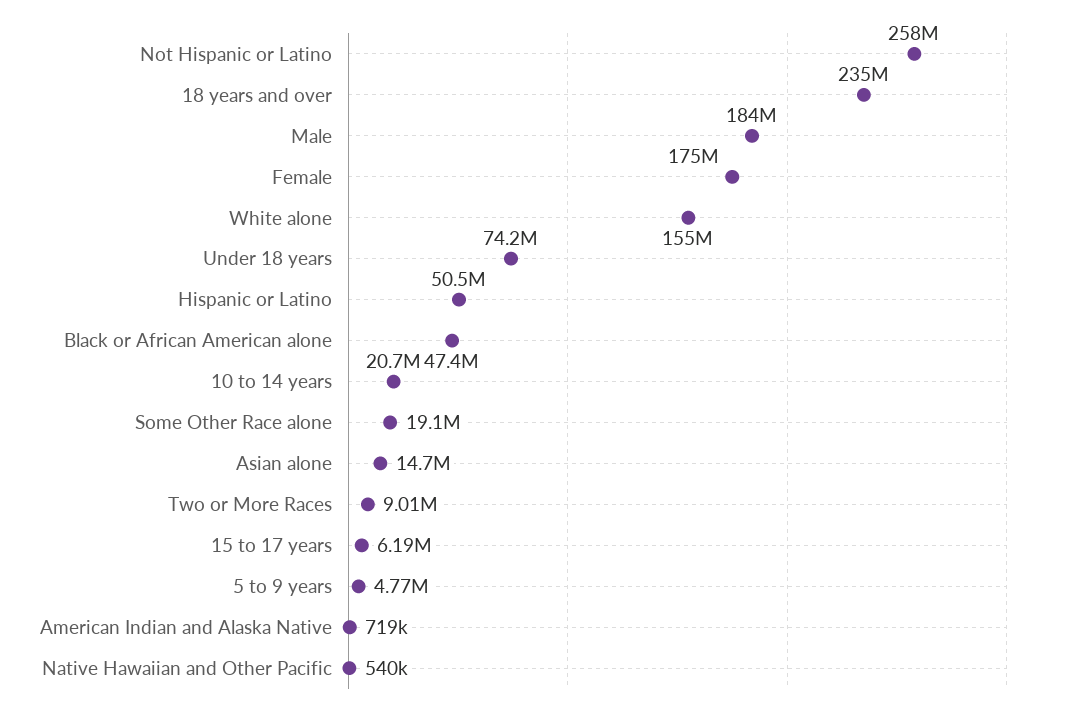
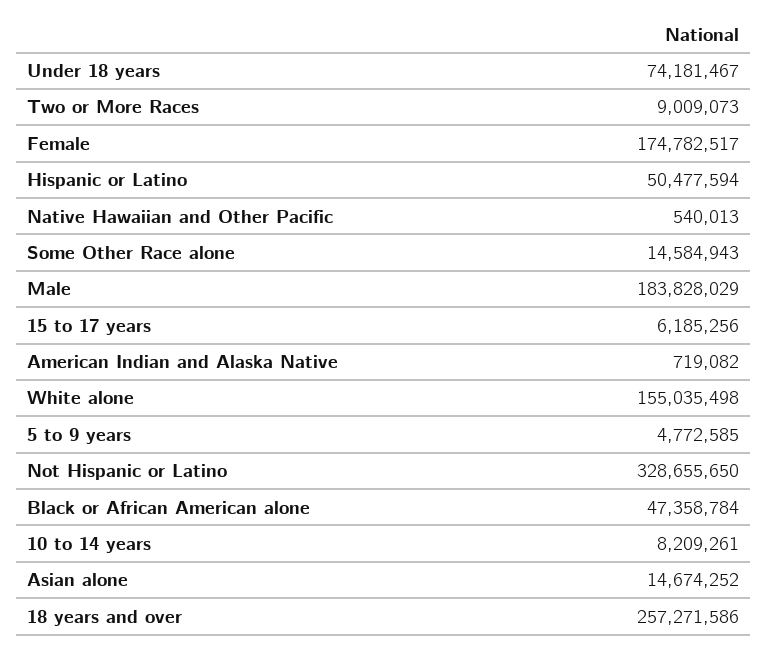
Not Hispanic or Latino: 258000000 -> 328655650
18 years and over: 235000000 -> 257271586
10 to 14 years: 20700000 -> 8209261
Some Other Race alone: 19100000 -> 14584943

